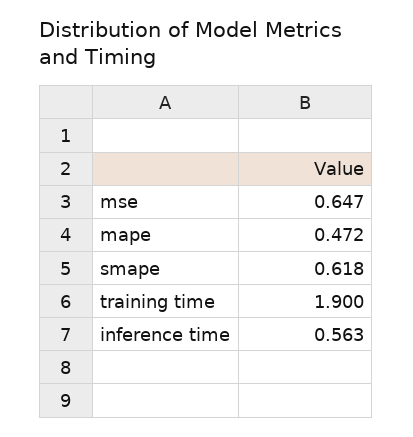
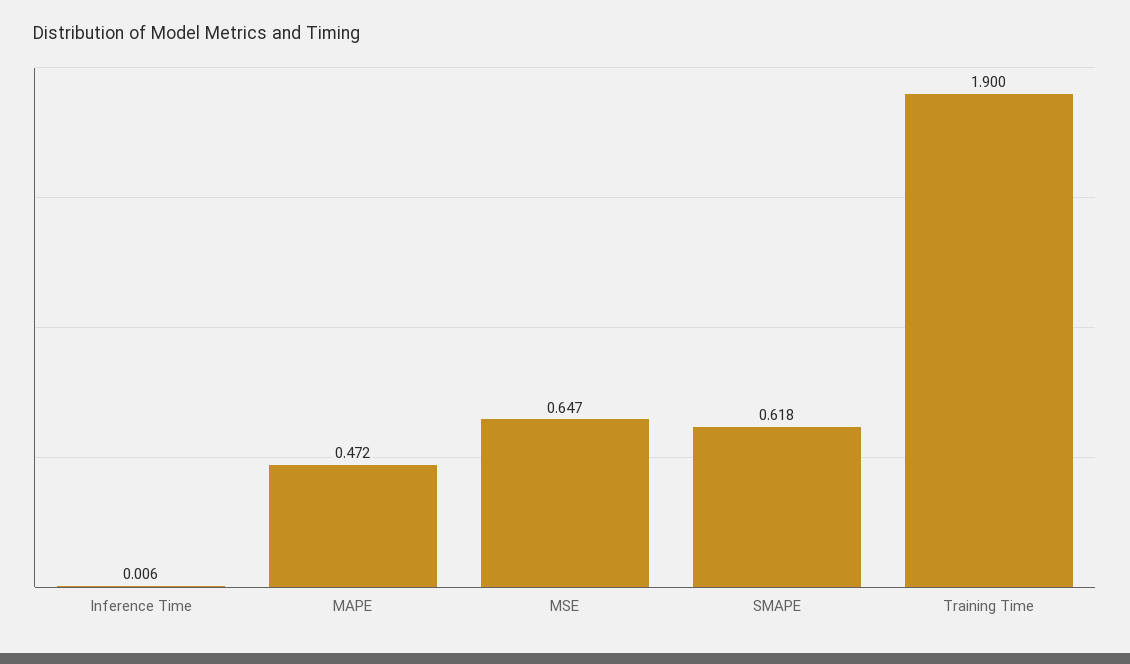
inference time: 0.563 -> 0.006

